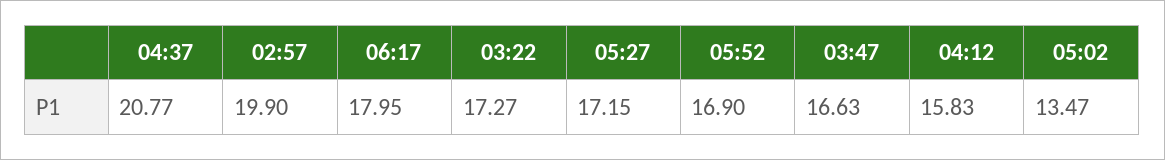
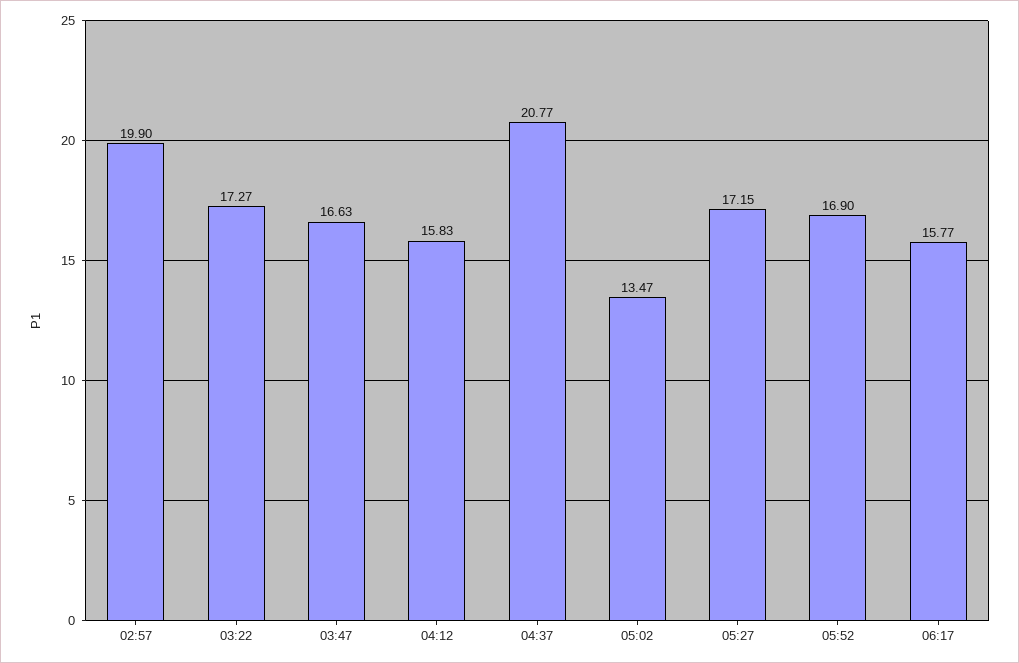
06:17: 17.95 -> 15.77

